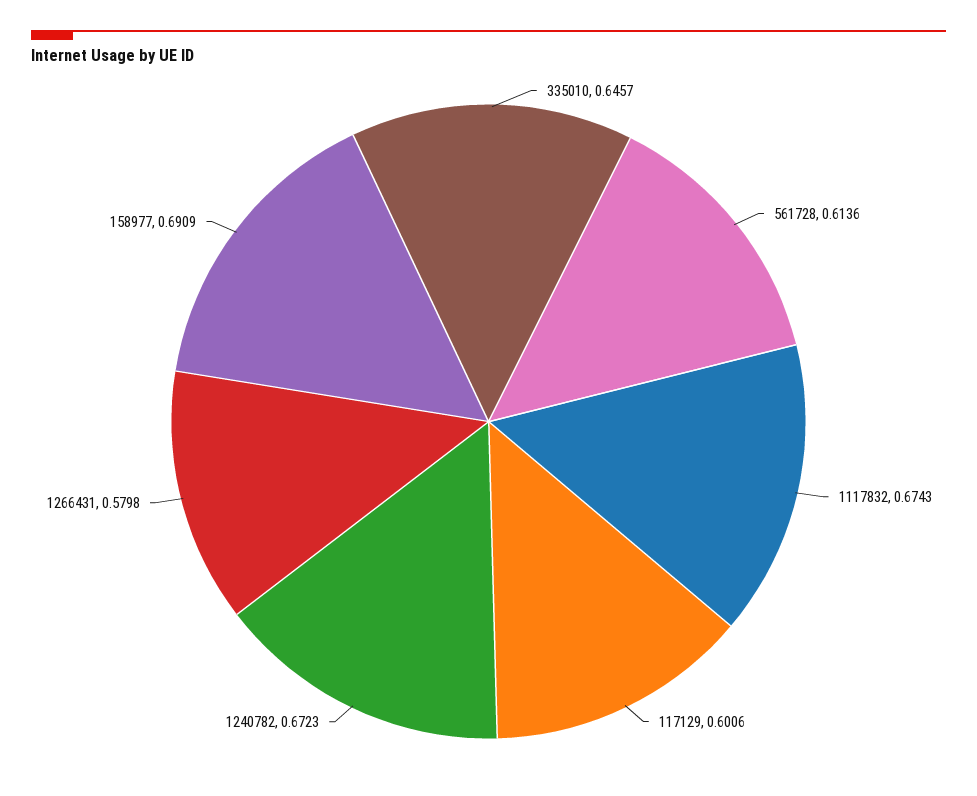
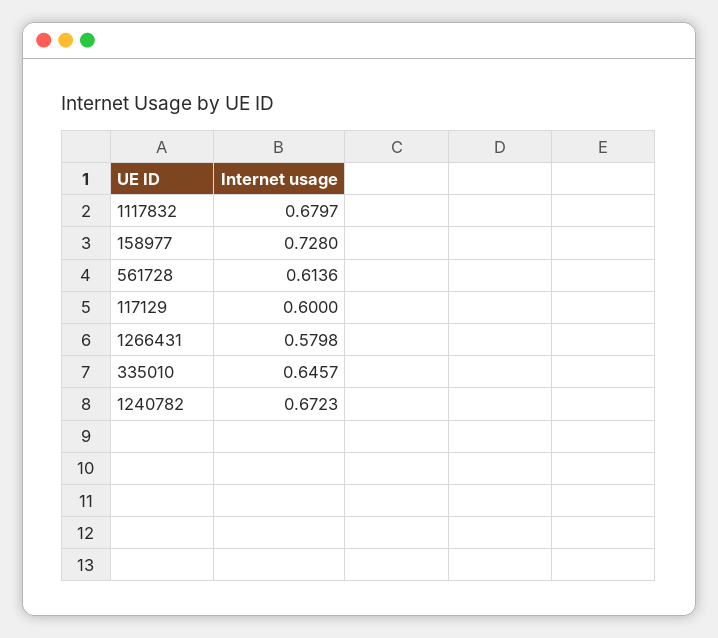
1117832: 0.6743 -> 0.6797
117129: 0.6006 -> 0.6
158977: 0.6909 -> 0.728

